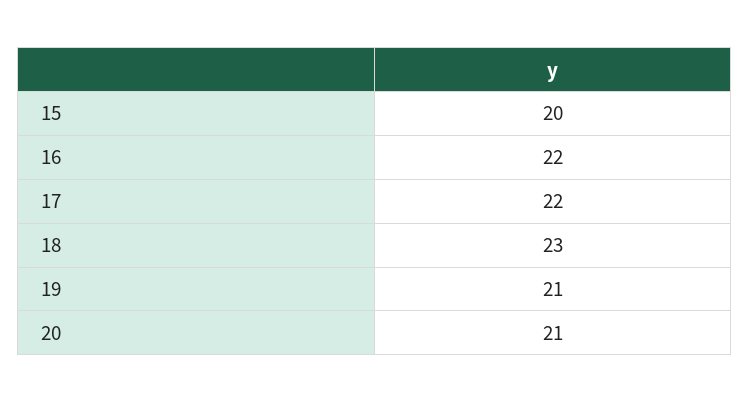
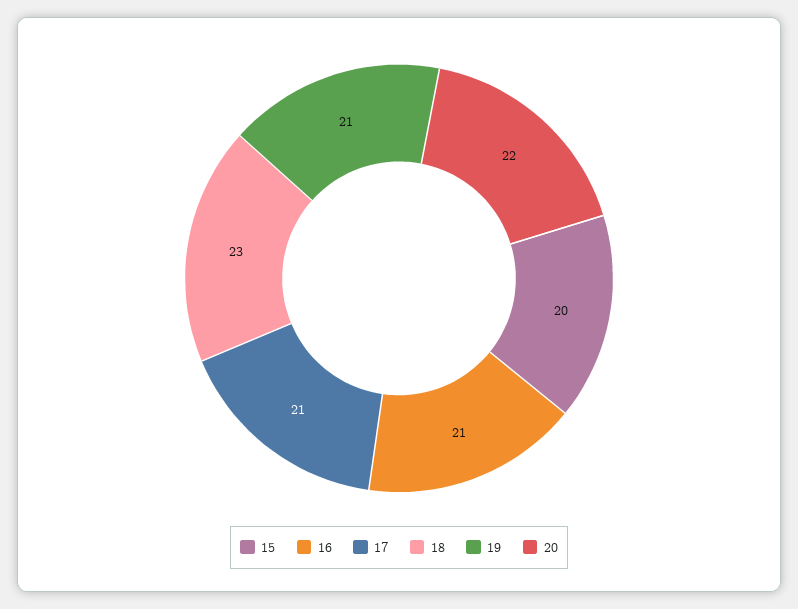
16: 22 -> 21
17: 22 -> 21
20: 21 -> 22

